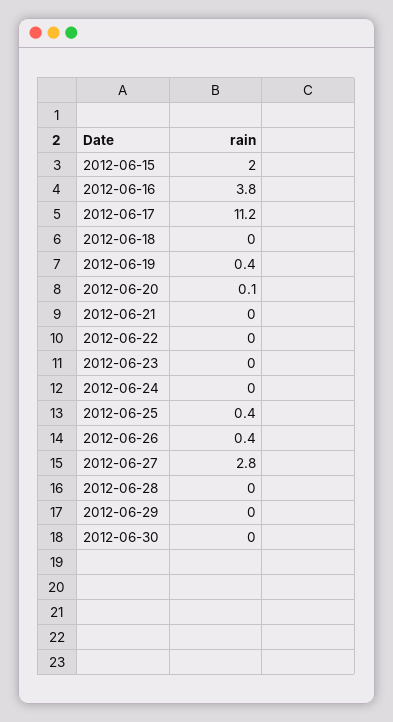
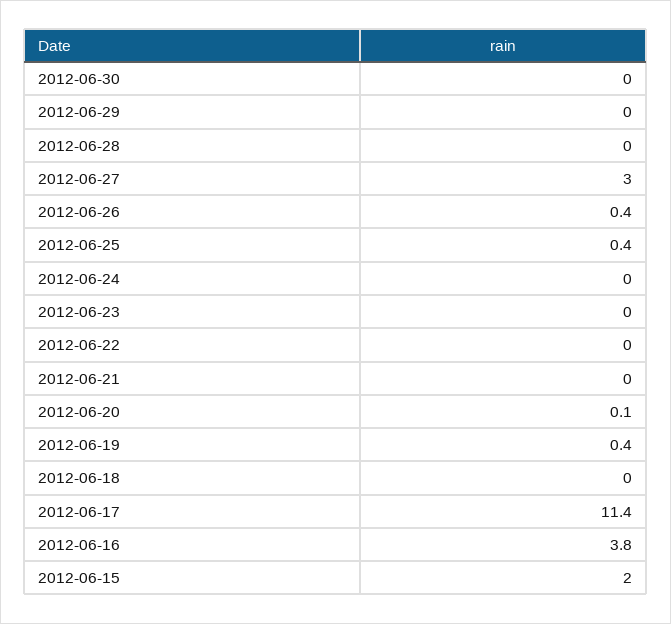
2012-06-17: 11.2 -> 11.4
2012-06-27: 2.8 -> 3

